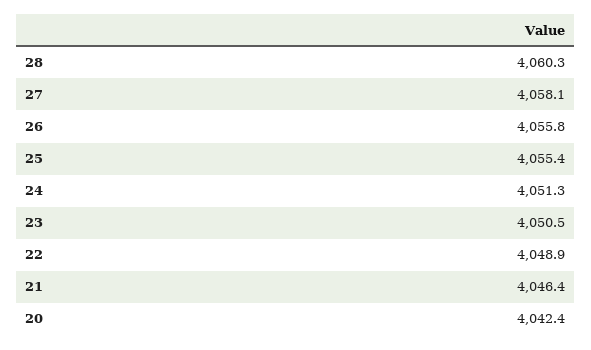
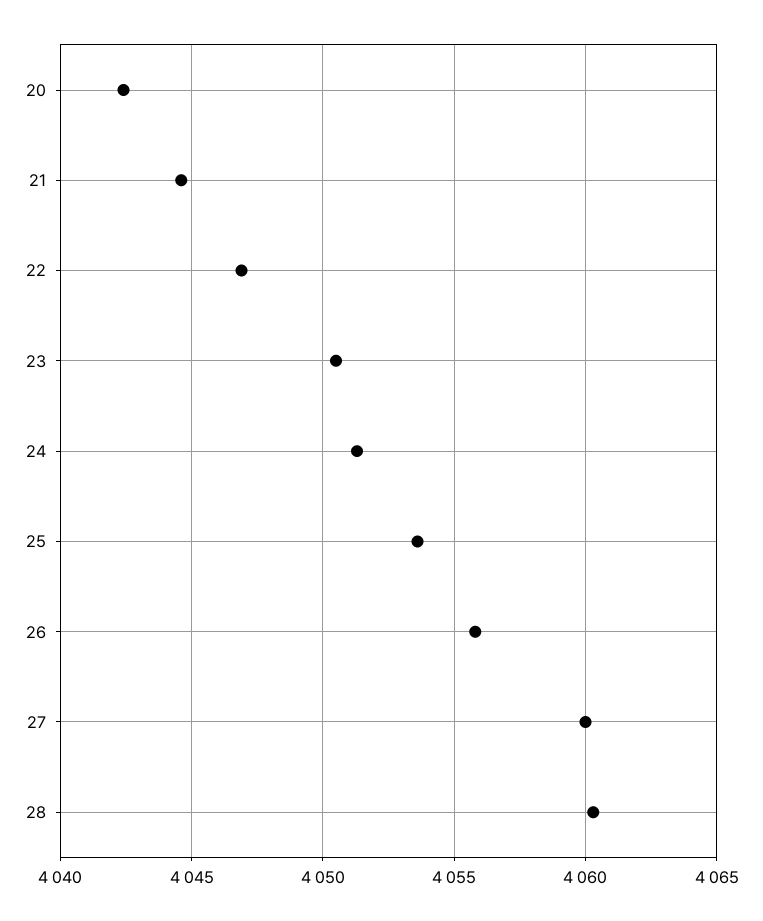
27: 4058.1 -> 4060
25: 4055.4 -> 4053.5
22: 4048.9 -> 4047
21: 4046.4 -> 4044.5

